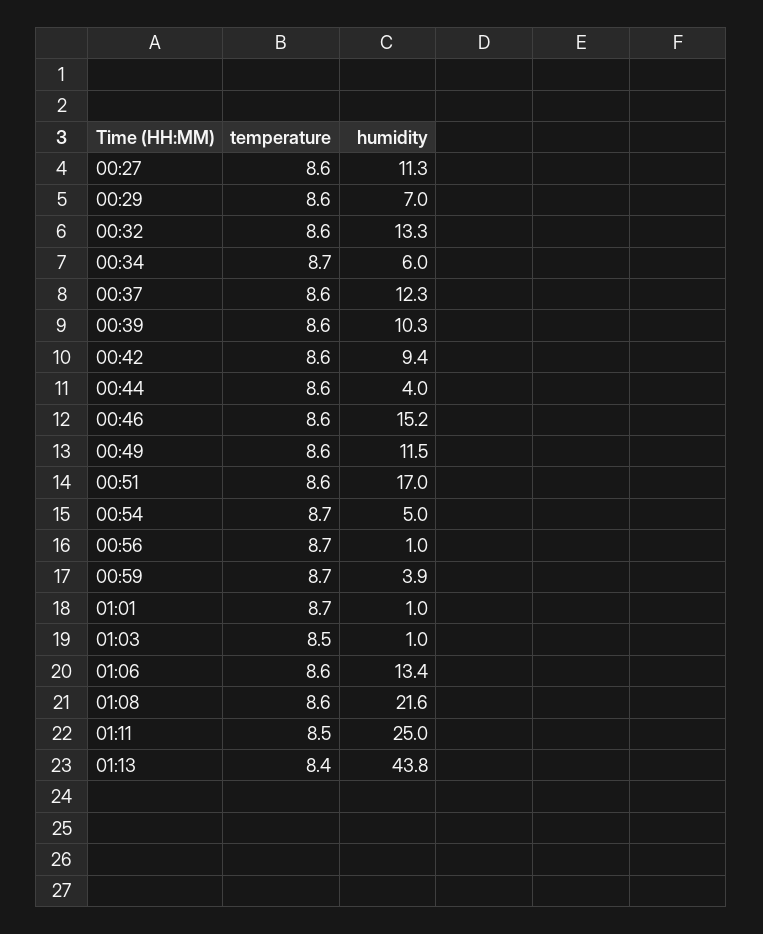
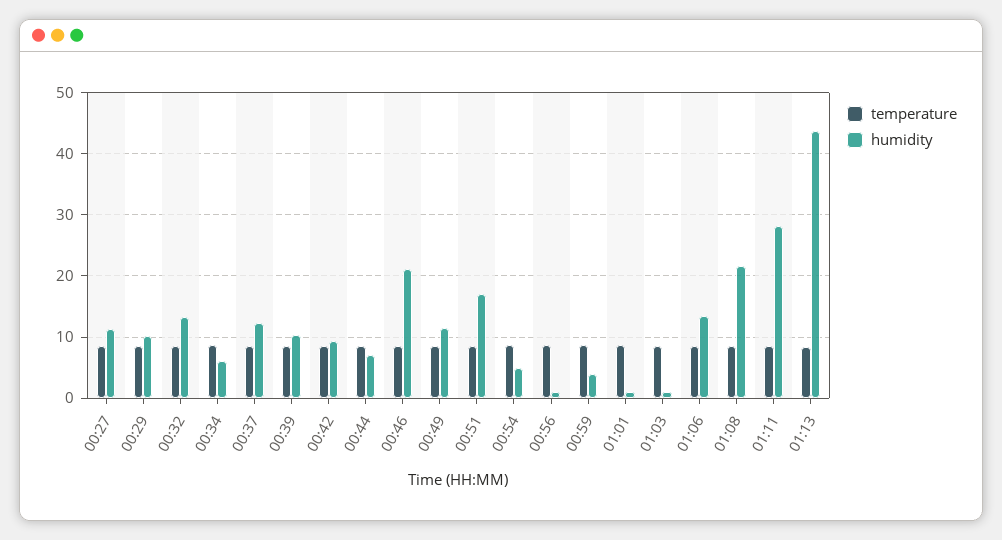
humidity, 00:29: 7 -> 10
humidity, 00:44: 4 -> 7
humidity, 00:46: 15.2 -> 21
humidity, 01:11: 25 -> 28

